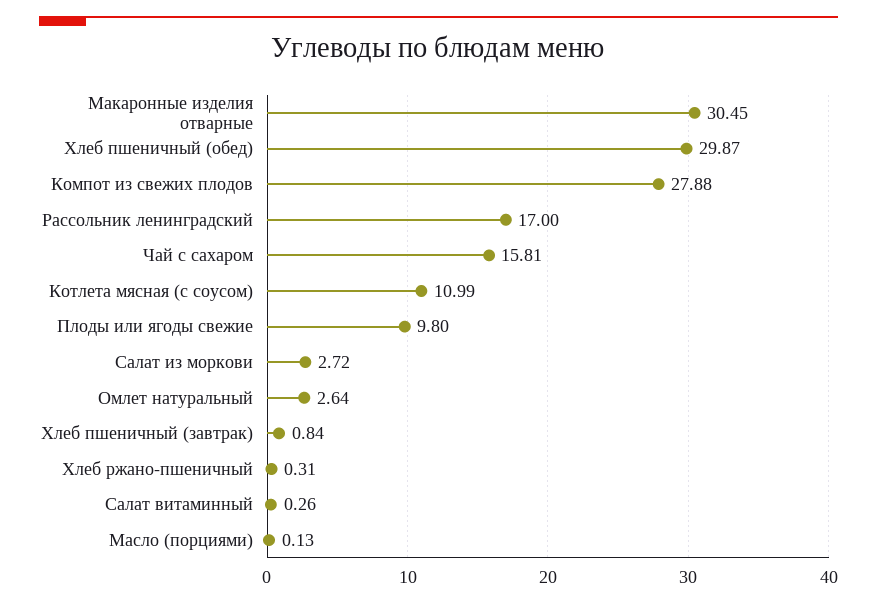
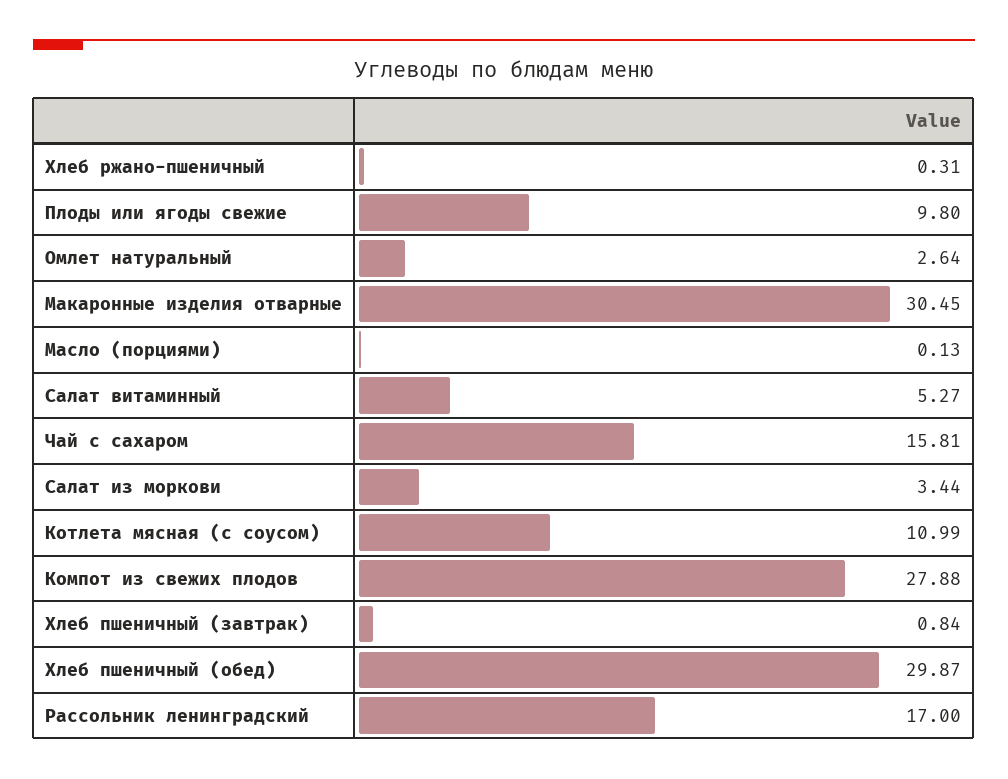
Салат из моркови: 2.72 -> 3.44
Салат витаминный: 0.26 -> 5.27

